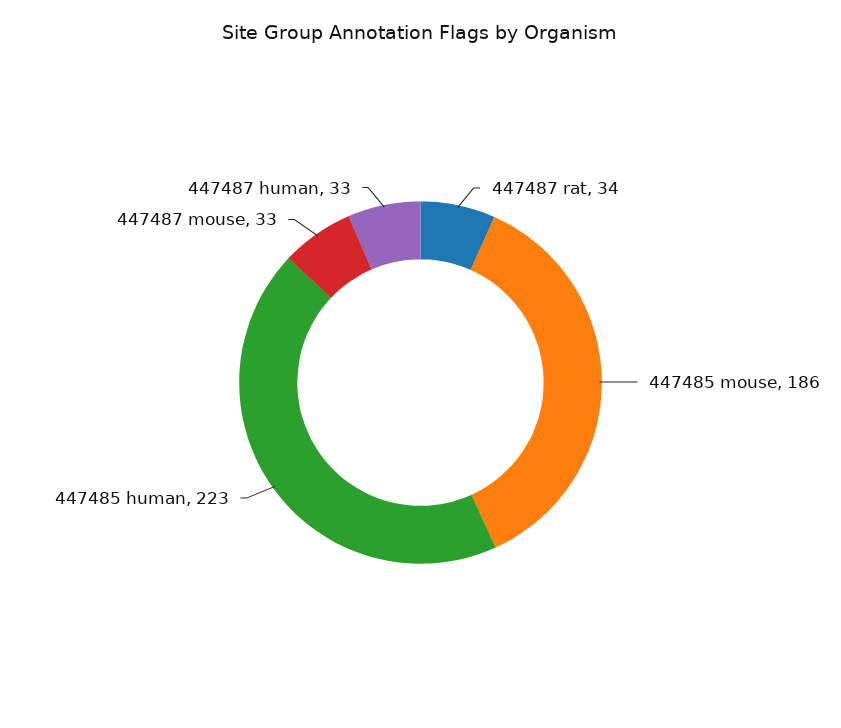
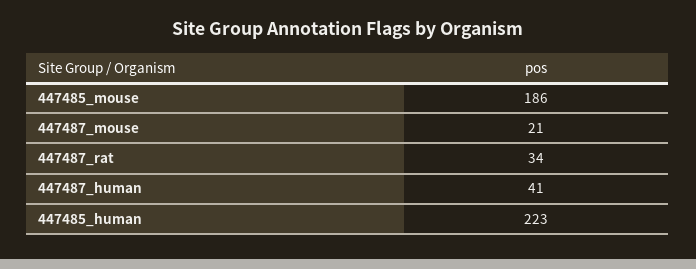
447487 mouse: 33 -> 21
447487 human: 33 -> 41

